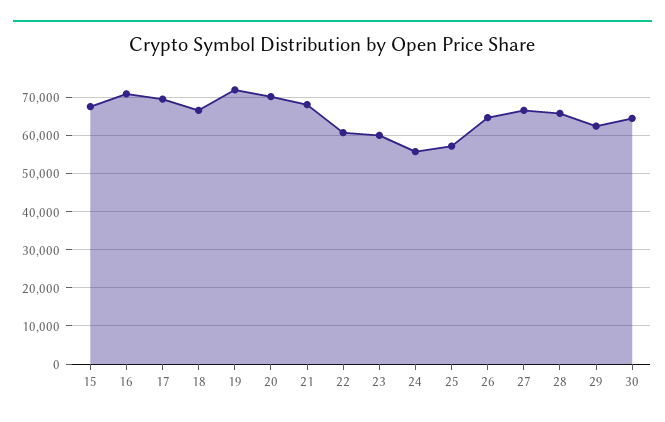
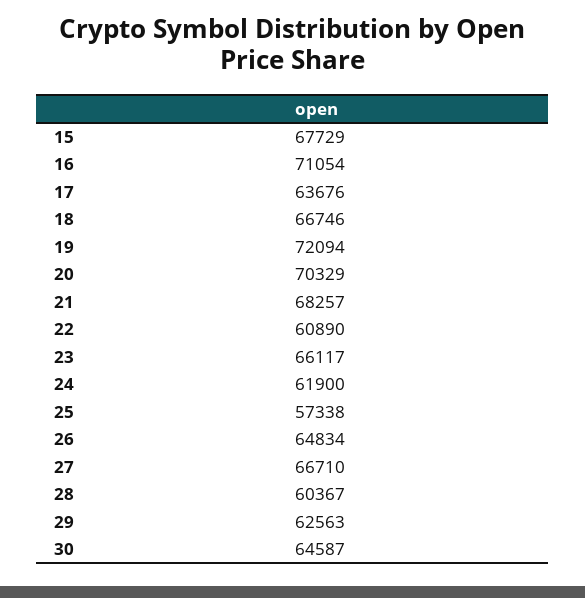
17: 70000 -> 63676
23: 60000 -> 66117
24: 56000 -> 61900
28: 66000 -> 60367

